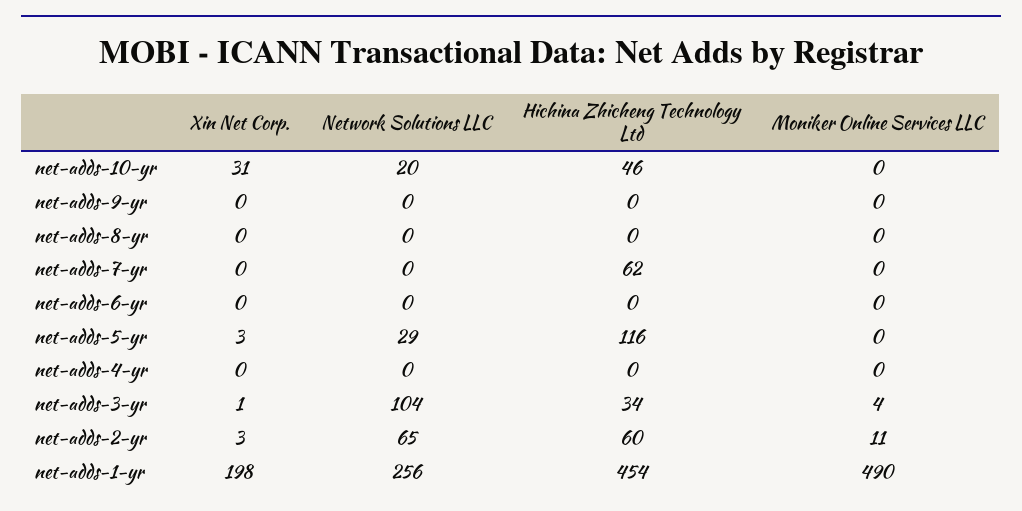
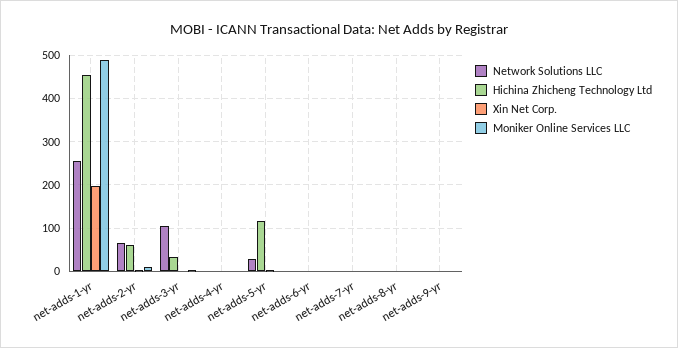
Xin Net Corp., net-adds-10-yr: 31 -> none
Network Solutions LLC, net-adds-10-yr: 20 -> none
Hichina Zhicheng Technology Ltd, net-adds-10-yr: 46 -> none
Moniker Online Services LLC, net-adds-10-yr: 0 -> none
Hichina Zhicheng Technology Ltd, net-adds-7-yr: 62 -> 0

